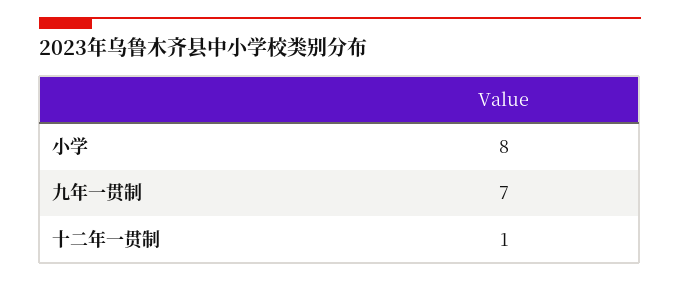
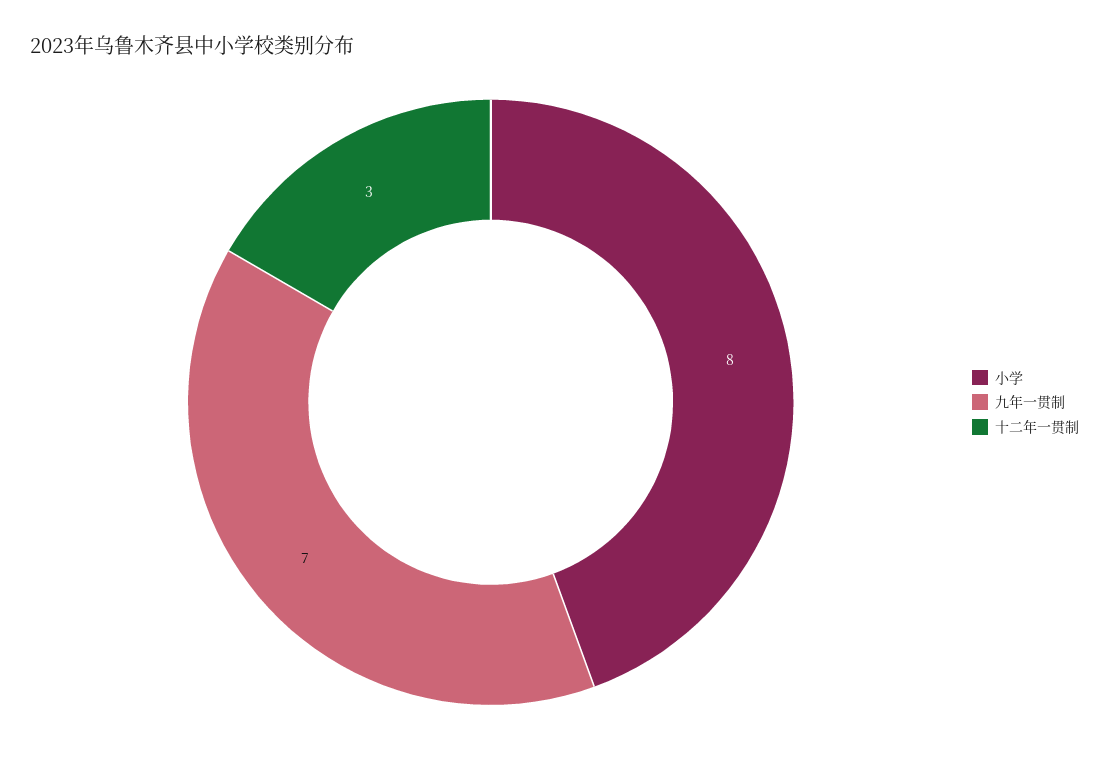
十二年一贯制: 1 -> 3

